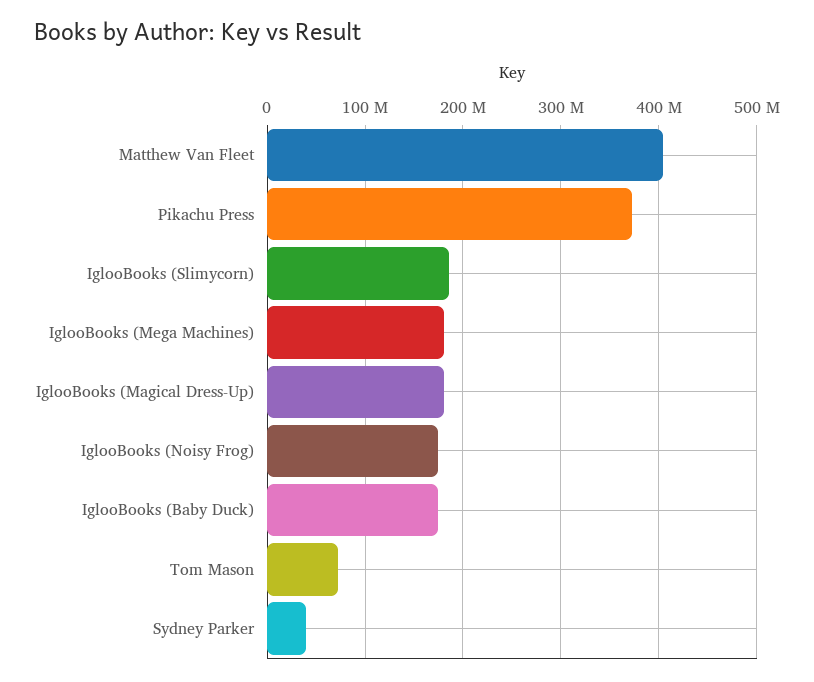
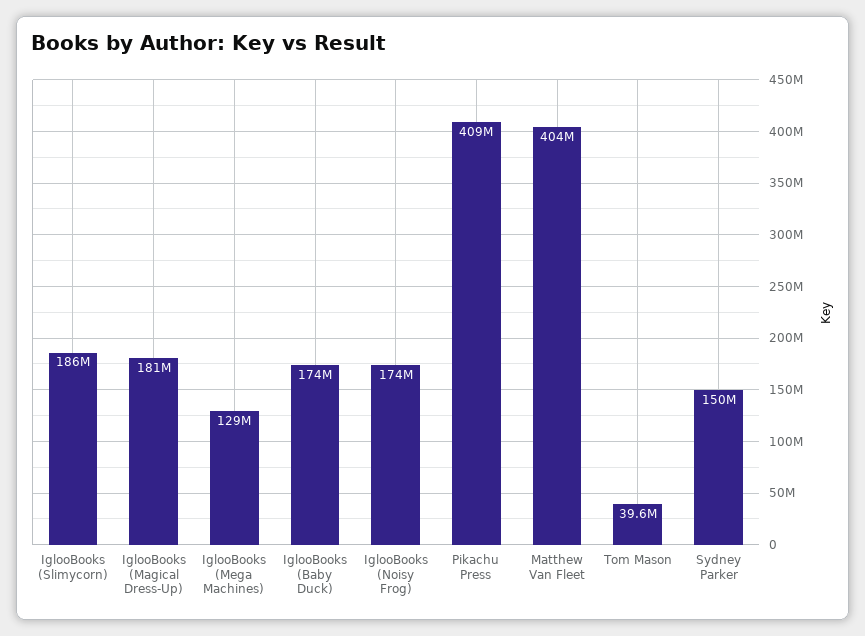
Pikachu Press: 370000000 -> 409000000
IglooBooks (Mega Machines): 180000000 -> 129000000
Tom Mason: 70000000 -> 39600000
Sydney Parker: 40000000 -> 150000000

